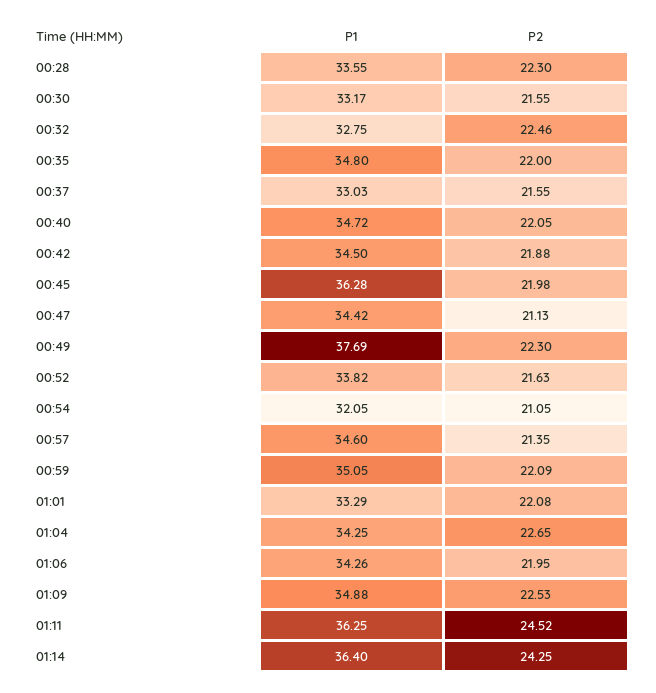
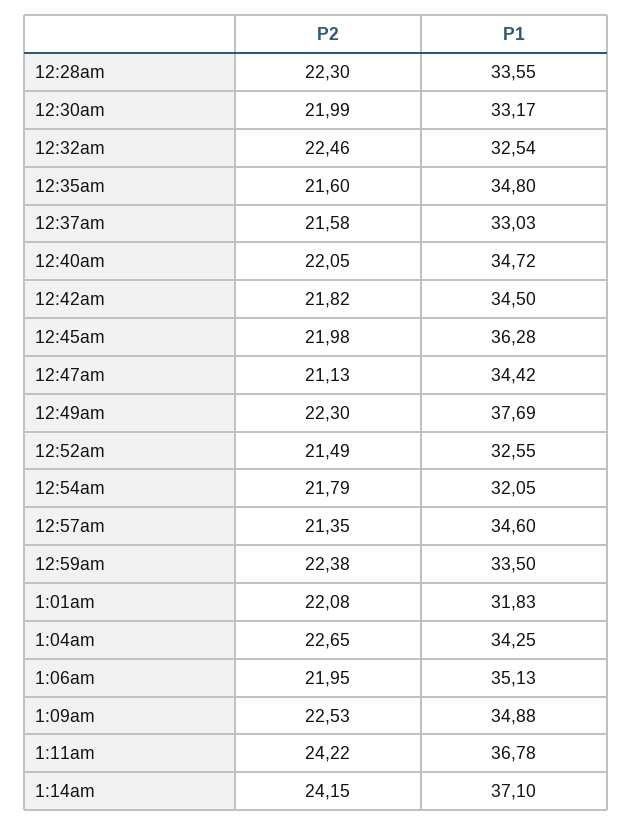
P2, 00:30: 21.55 -> 21.99
P1, 00:32: 32.75 -> 32.54
P2, 00:35: 22 -> 21.6
P2, 00:37: 21.55 -> 21.58
P2, 00:42: 21.88 -> 21.82
P1, 00:52: 33.82 -> 32.55
P2, 00:52: 21.63 -> 21.49
P2, 00:54: 21.05 -> 21.79
P1, 00:59: 35.05 -> 33.5
P2, 00:59: 22.09 -> 22.38
P1, 01:01: 33.29 -> 31.83
P1, 01:06: 34.26 -> 35.13
P1, 01:11: 36.25 -> 36.78
P2, 01:11: 24.52 -> 24.22
P1, 01:14: 36.4 -> 37.1
P2, 01:14: 24.25 -> 24.15

